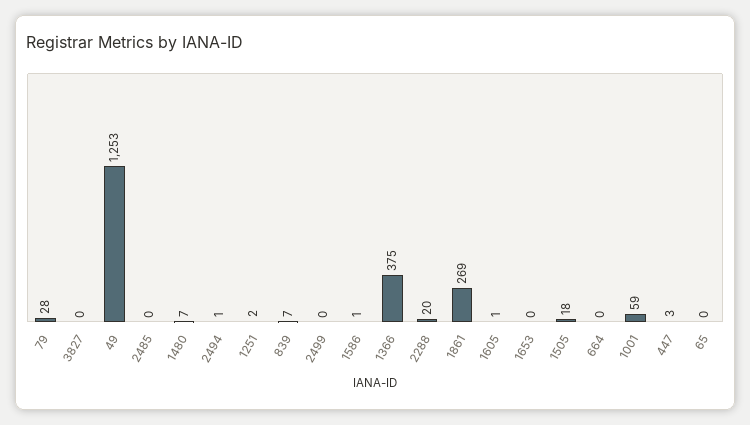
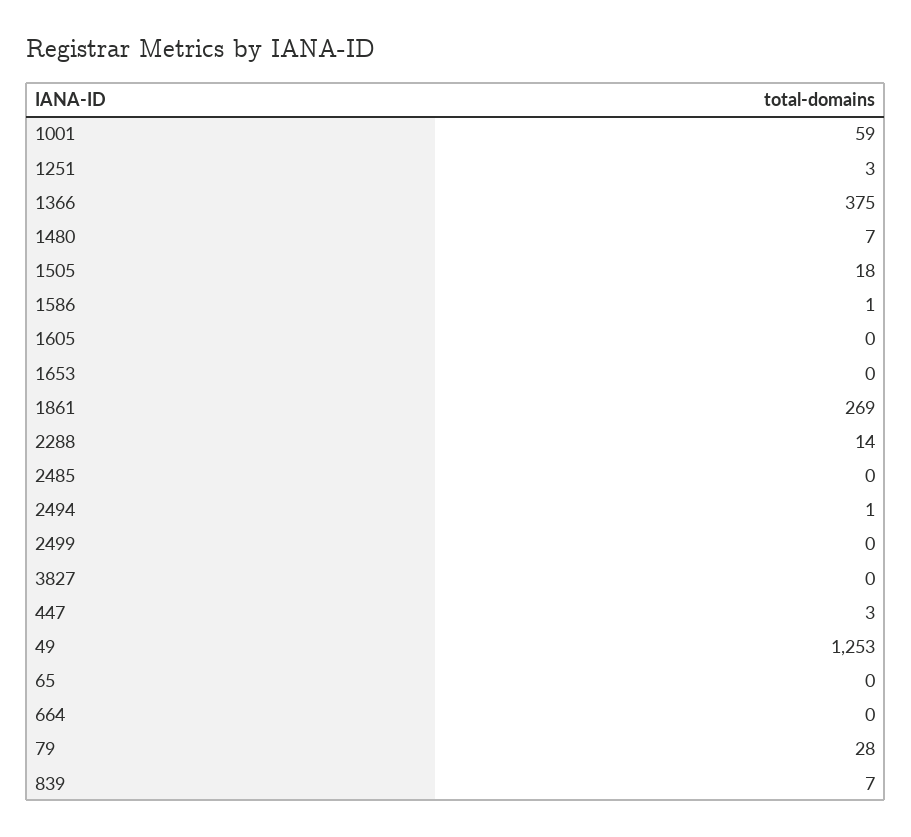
1251: 2 -> 3
2288: 20 -> 14
1605: 1 -> 0

